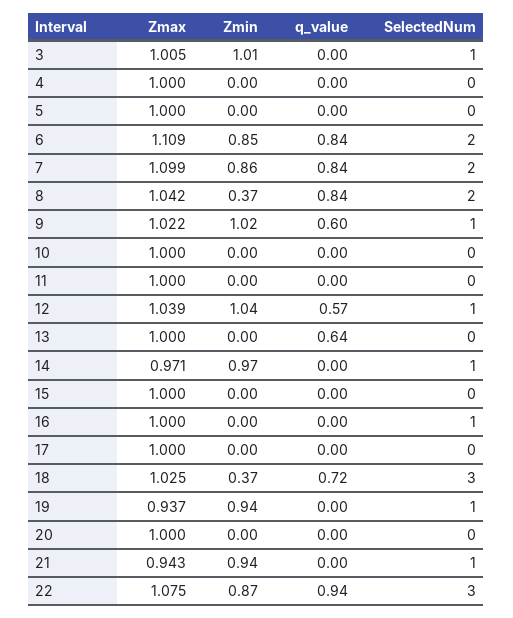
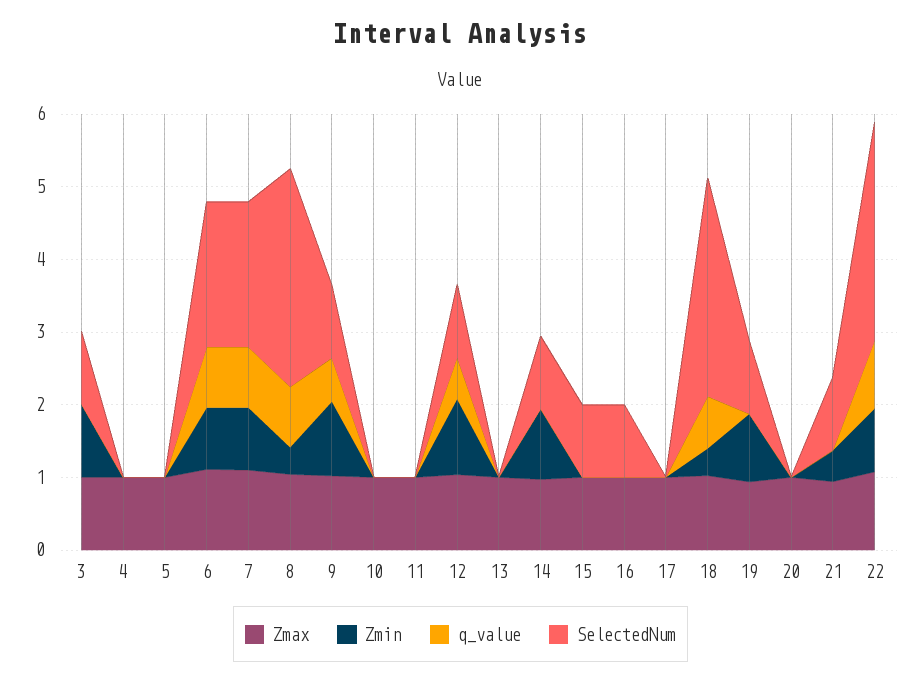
SelectedNum, 8: 2 -> 3
q_value, 13: 0.64 -> 0
SelectedNum, 15: 0 -> 1
Zmin, 21: 0.94 -> 0.4

